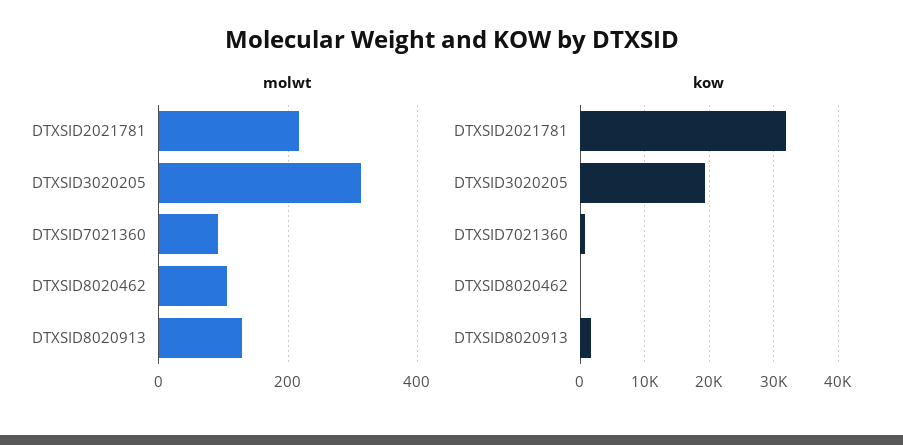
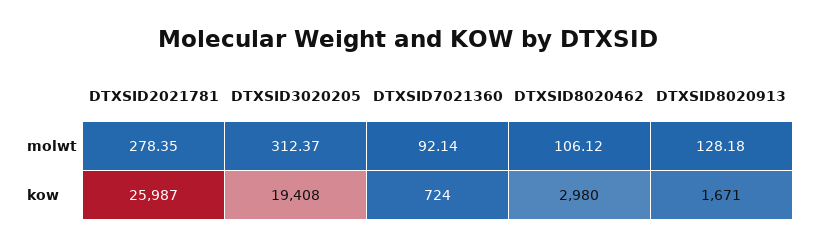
molwt, DTXSID2021781: 220 -> 278.35
kow, DTXSID2021781: 32000 -> 25987
kow, DTXSID8020462: 0 -> 2980

